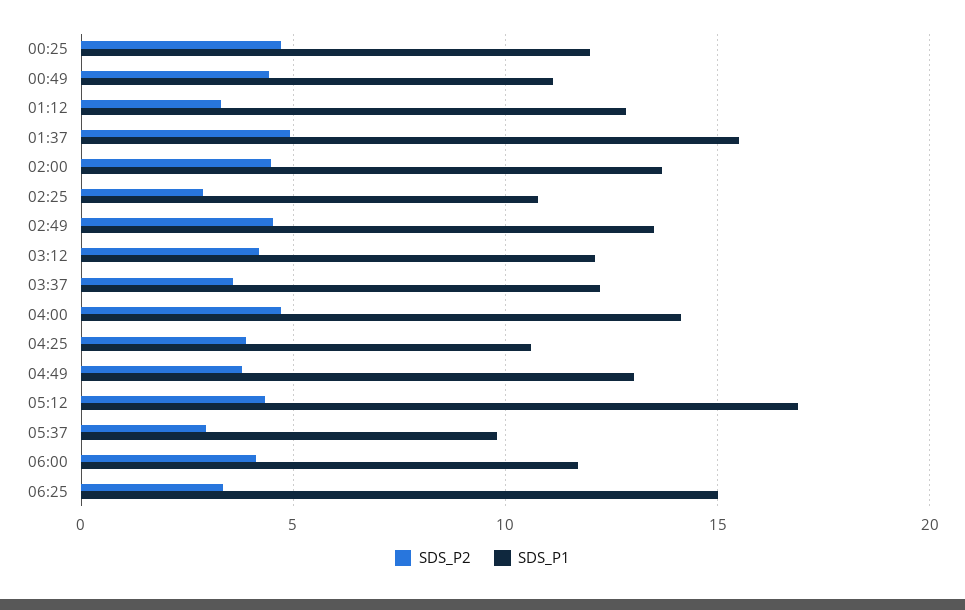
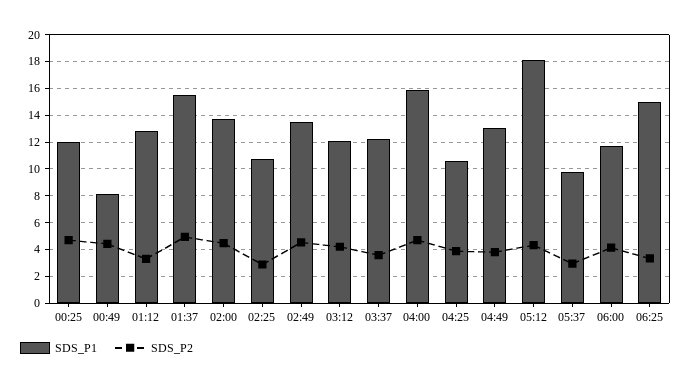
SDS_P1, 00:49: 11 -> 8
SDS_P1, 04:00: 14 -> 16
SDS_P1, 05:12: 17 -> 18

